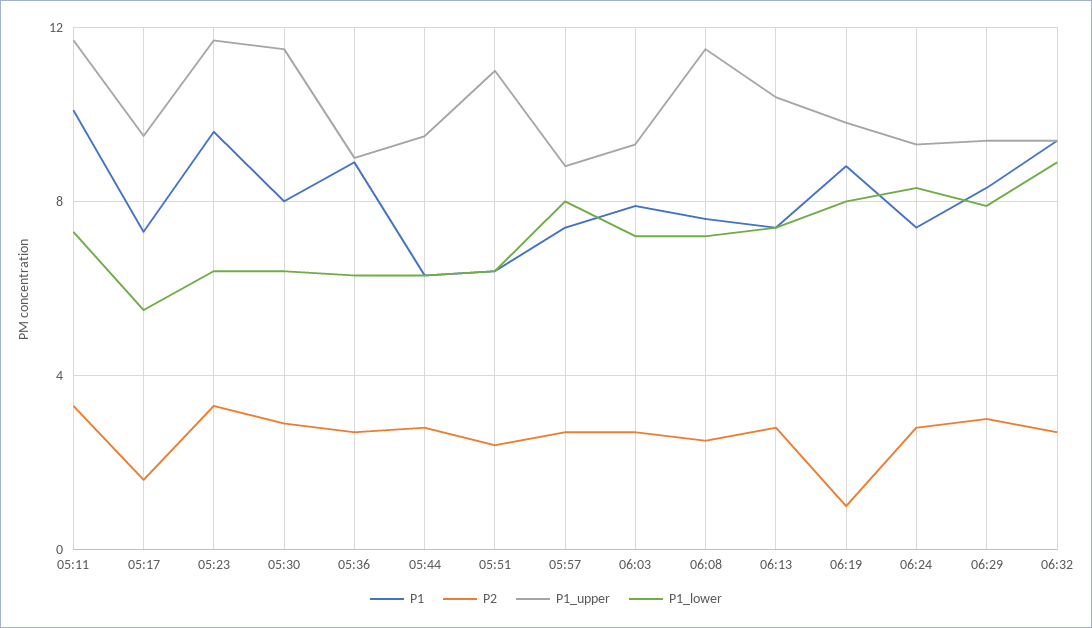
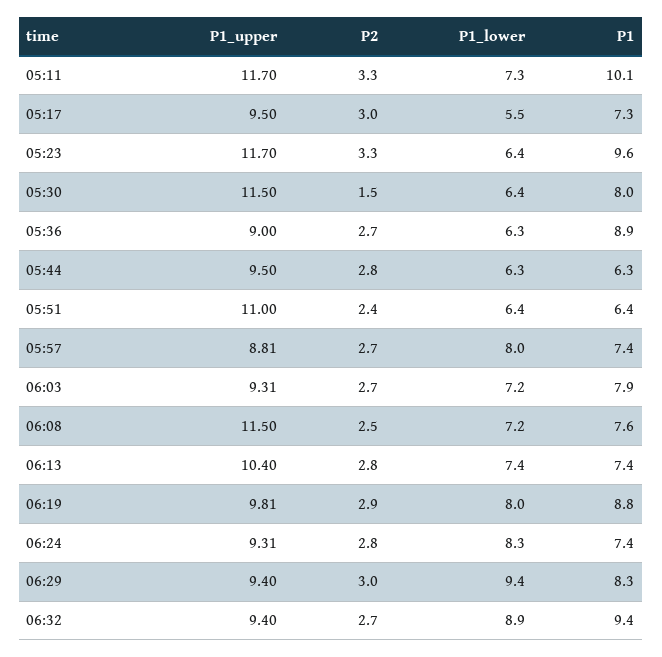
P2, 05:17: 1.5 -> 3
P2, 05:30: 3 -> 1.5
P2, 06:19: 1 -> 2.9
P1_lower, 06:29: 8 -> 9.4

